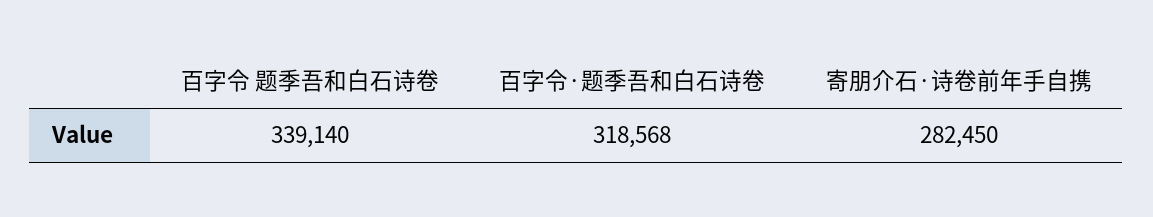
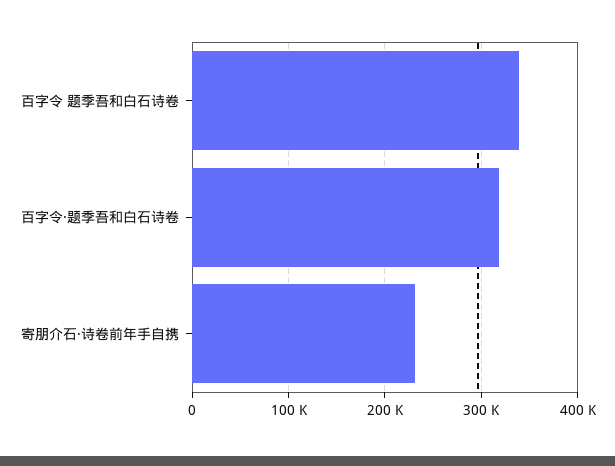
寄朋介石·诗卷前年手自携: 282450 -> 230000

